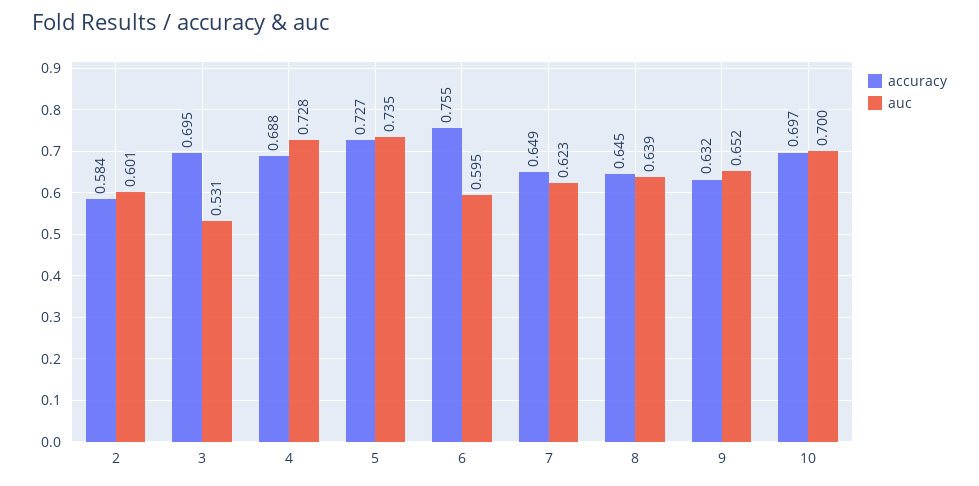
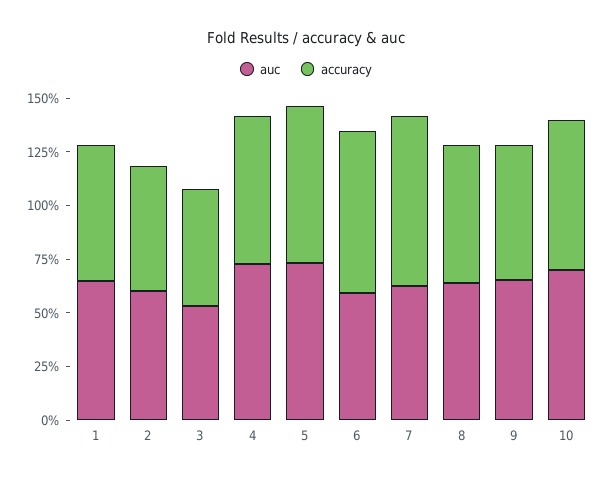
accuracy, 3: 0.695 -> 0.55
accuracy, 7: 0.649 -> 0.8
auc, 1: none -> 0.65
accuracy, 1: none -> 0.65

